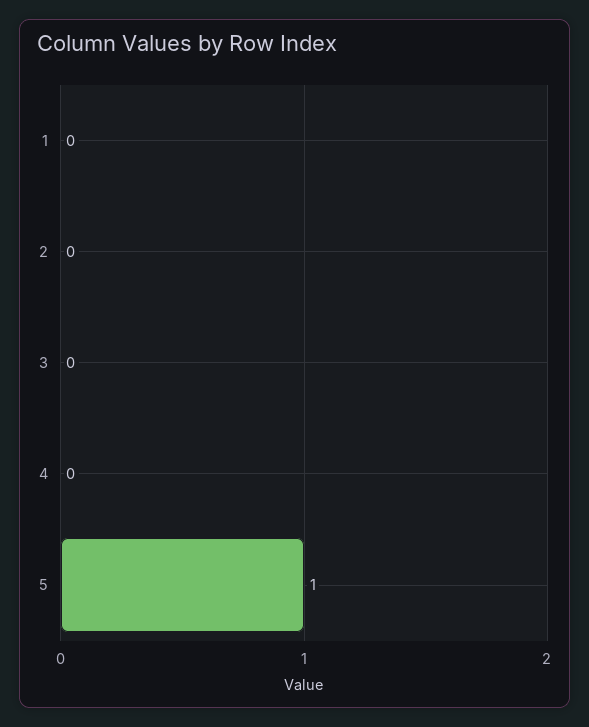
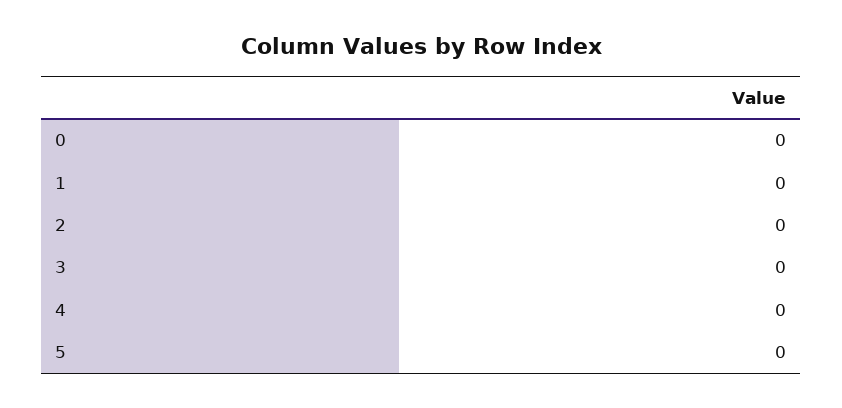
5: 1 -> 0
0: none -> 0

